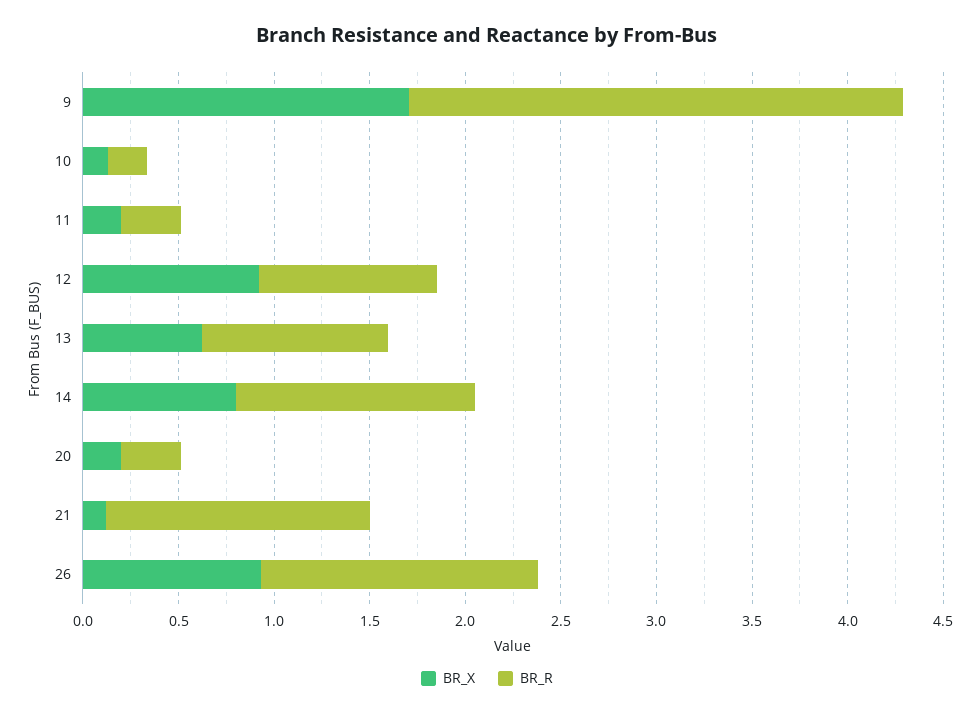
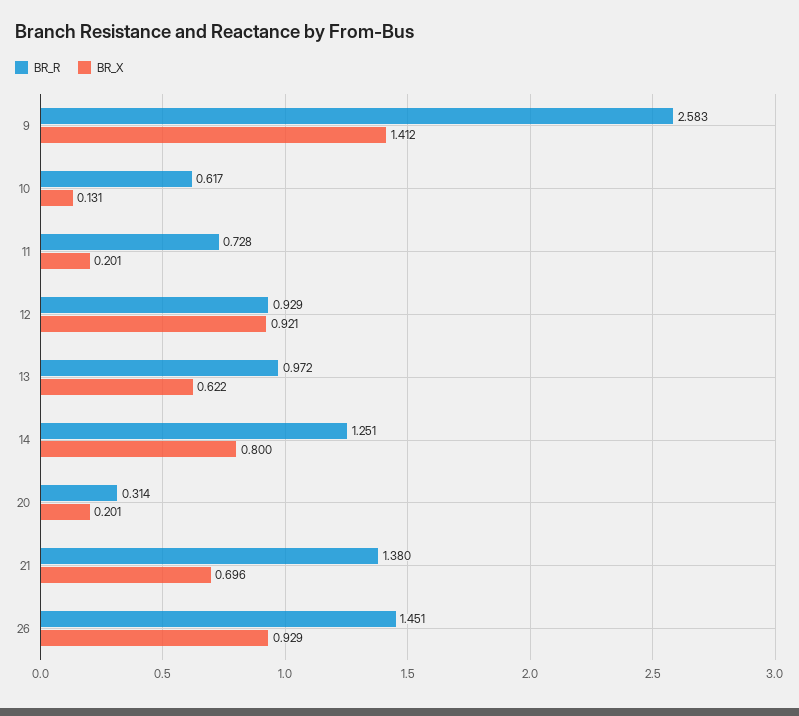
BR_X, 9: 1.7 -> 1.412
BR_R, 10: 0.2 -> 0.617
BR_R, 11: 0.3 -> 0.728
BR_X, 21: 0.1 -> 0.696

